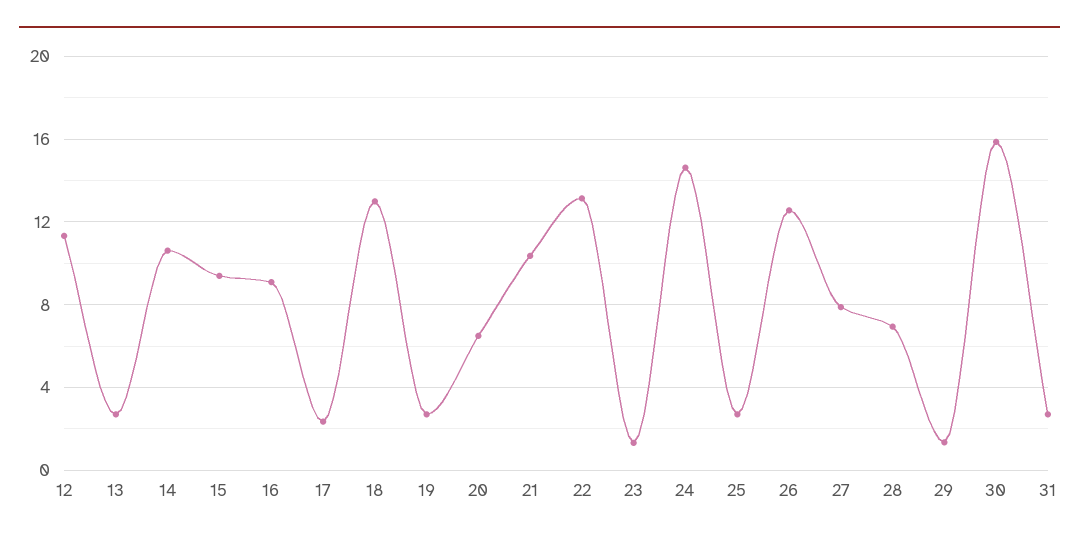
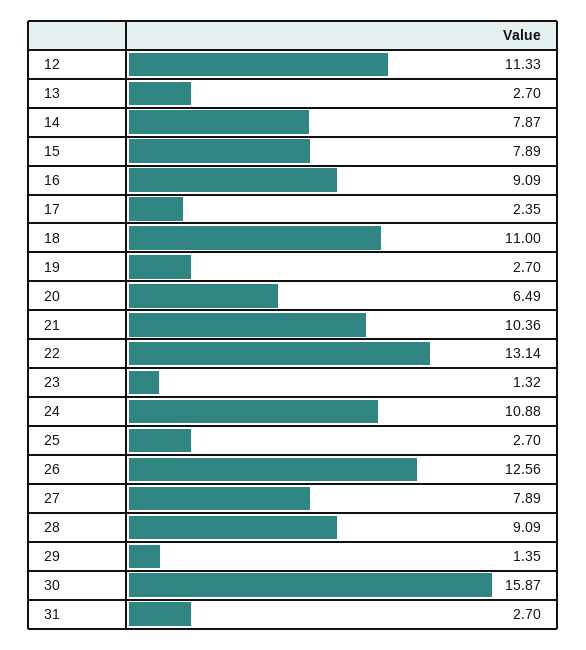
14: 10.5 -> 7.87
15: 9.5 -> 7.89
18: 13 -> 11
24: 14.5 -> 10.88
28: 7 -> 9.09

